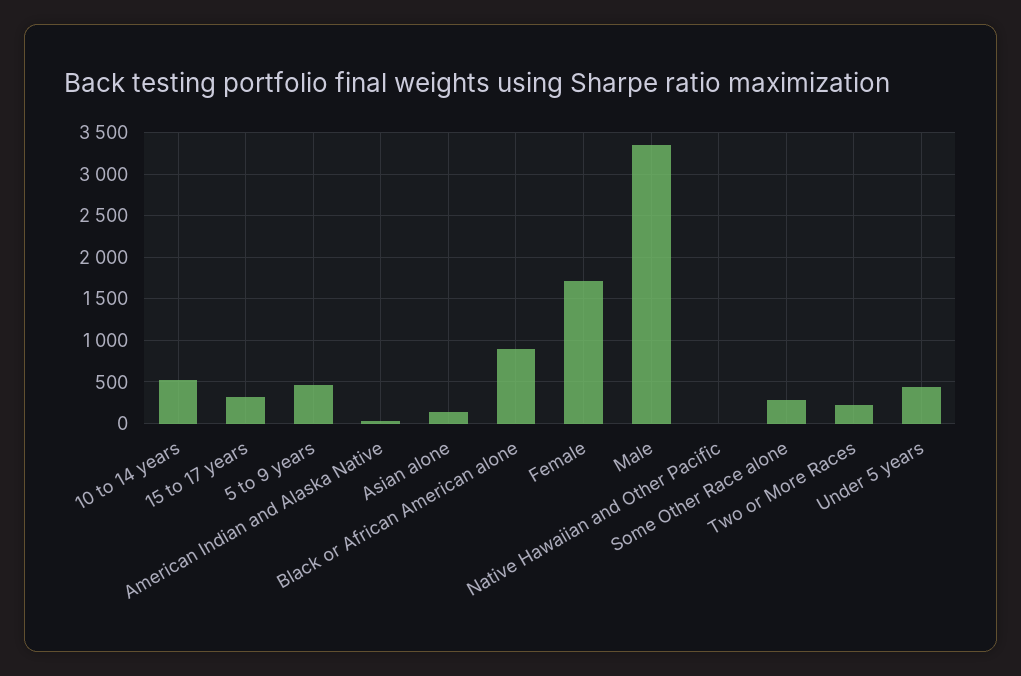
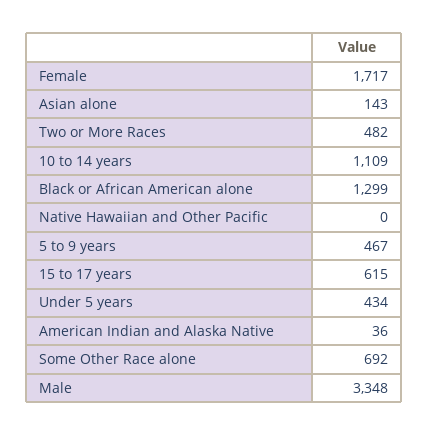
10 to 14 years: 500 -> 1109
15 to 17 years: 300 -> 615
Black or African American alone: 900 -> 1299
Some Other Race alone: 300 -> 692
Two or More Races: 200 -> 482

